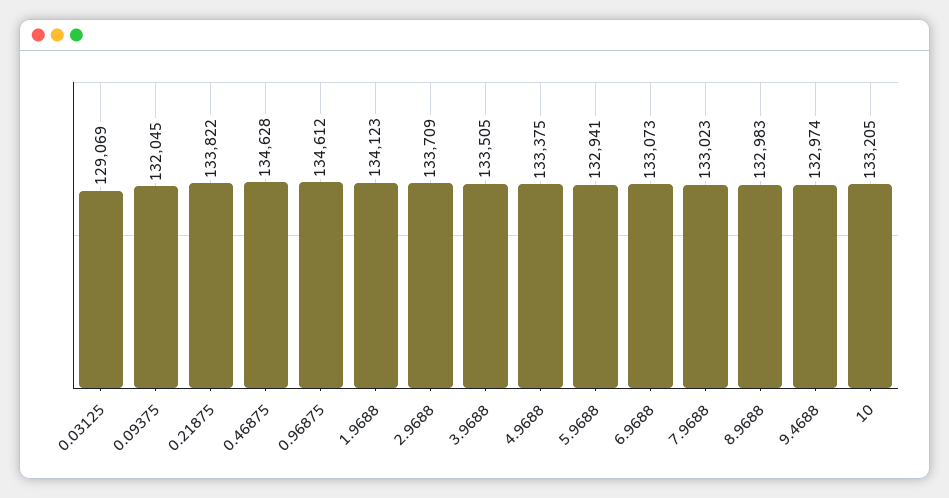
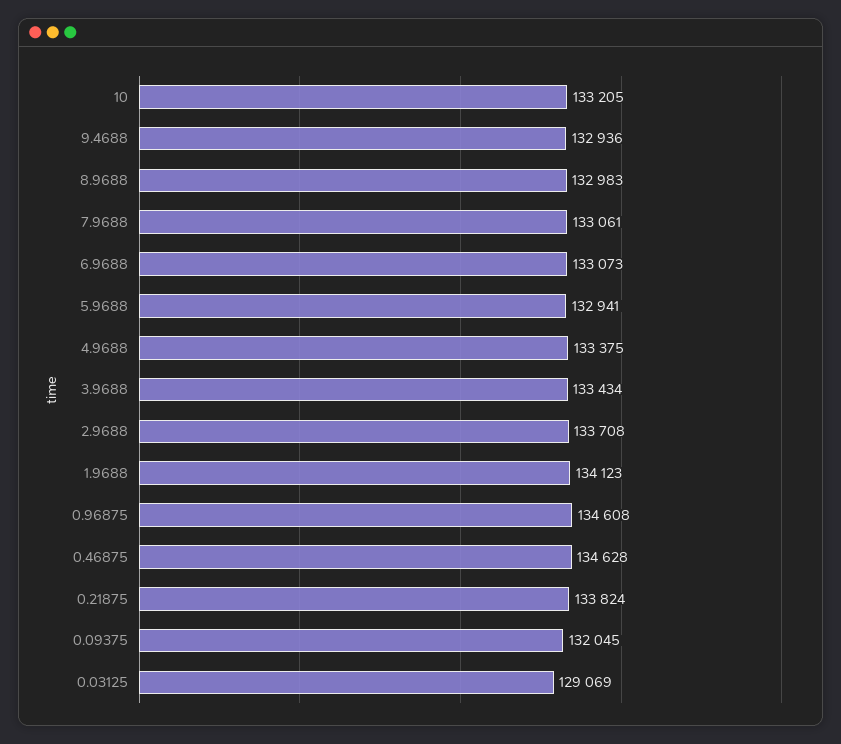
0.21875: 133822 -> 133824
0.96875: 134612 -> 134608
2.9688: 133709 -> 133708
3.9688: 133505 -> 133434
7.9688: 133023 -> 133061
9.4688: 132974 -> 132936

